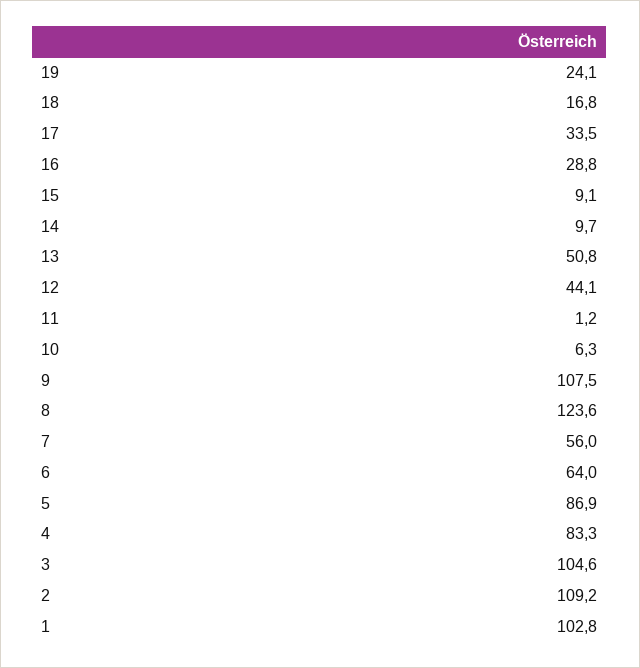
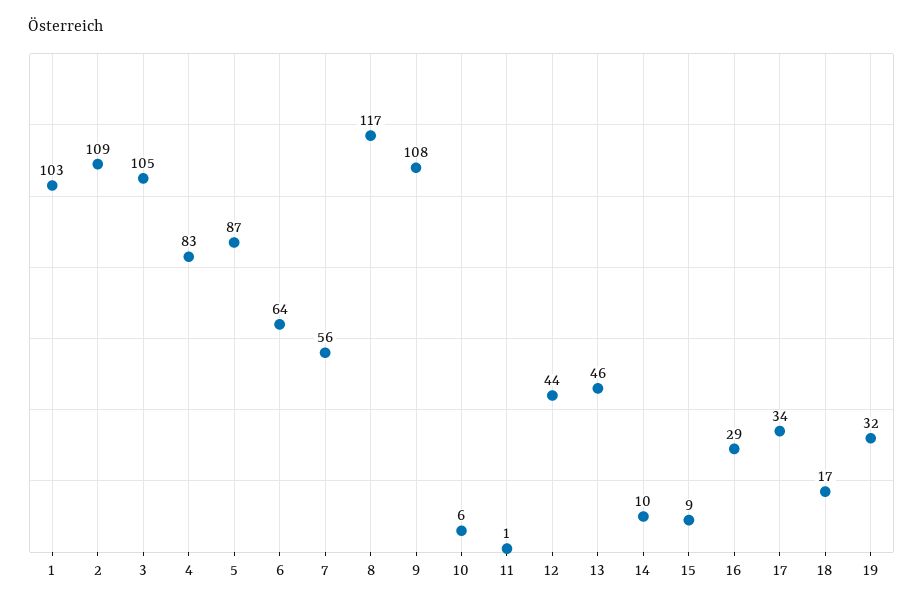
19: 24.1 -> 32
13: 50.8 -> 46
8: 123.6 -> 117

